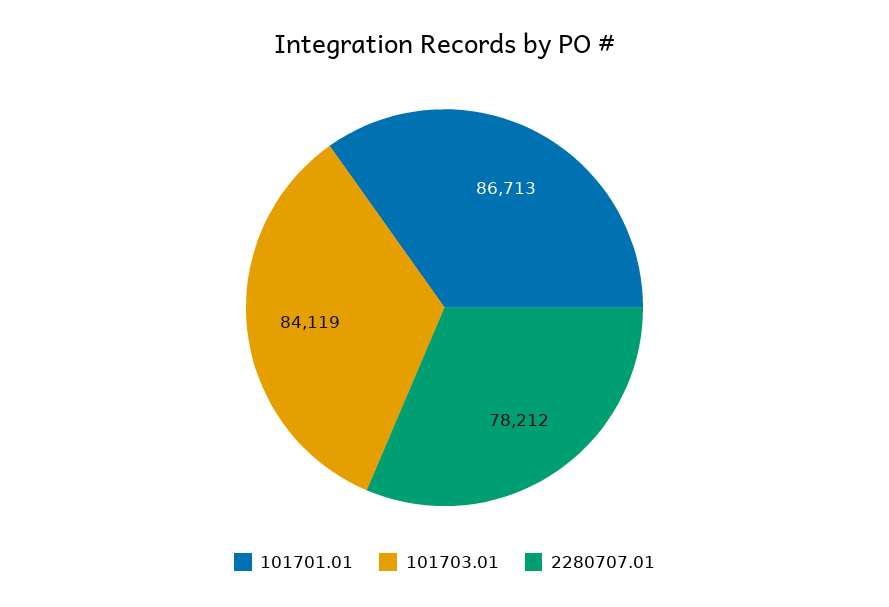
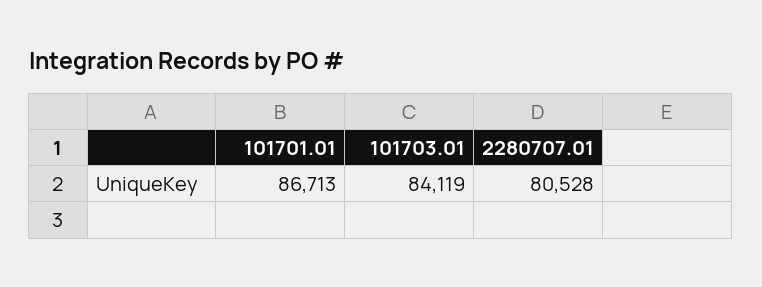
2280707.01: 78212 -> 80528

